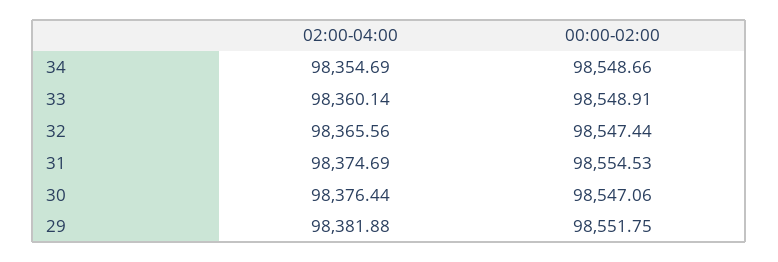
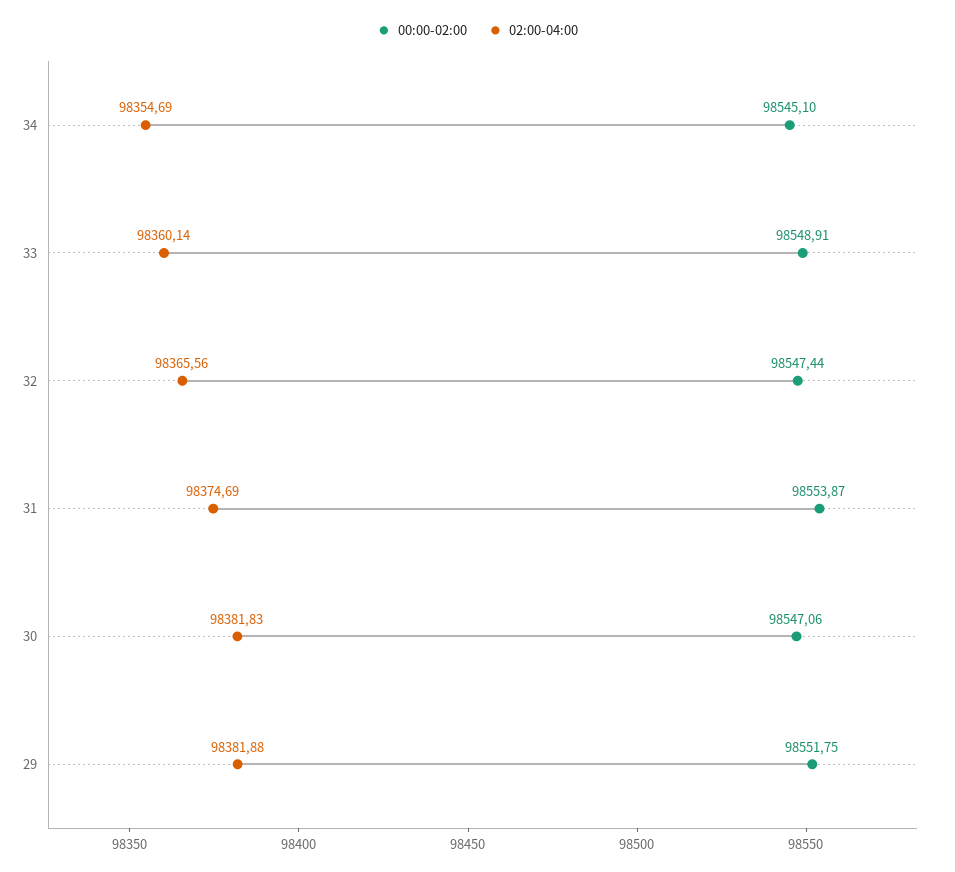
00:00-02:00, 34: 98548.66 -> 98545.1
00:00-02:00, 31: 98554.53 -> 98553.87
02:00-04:00, 30: 98376.44 -> 98381.83

